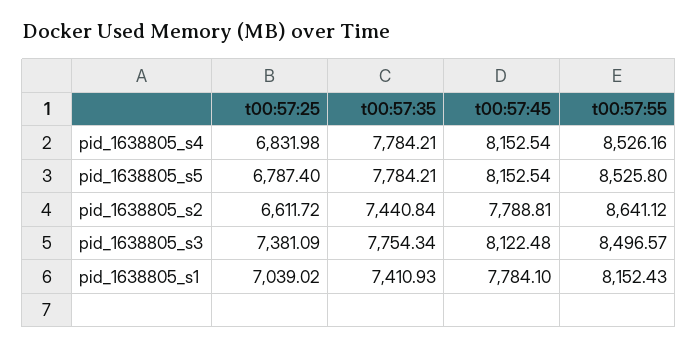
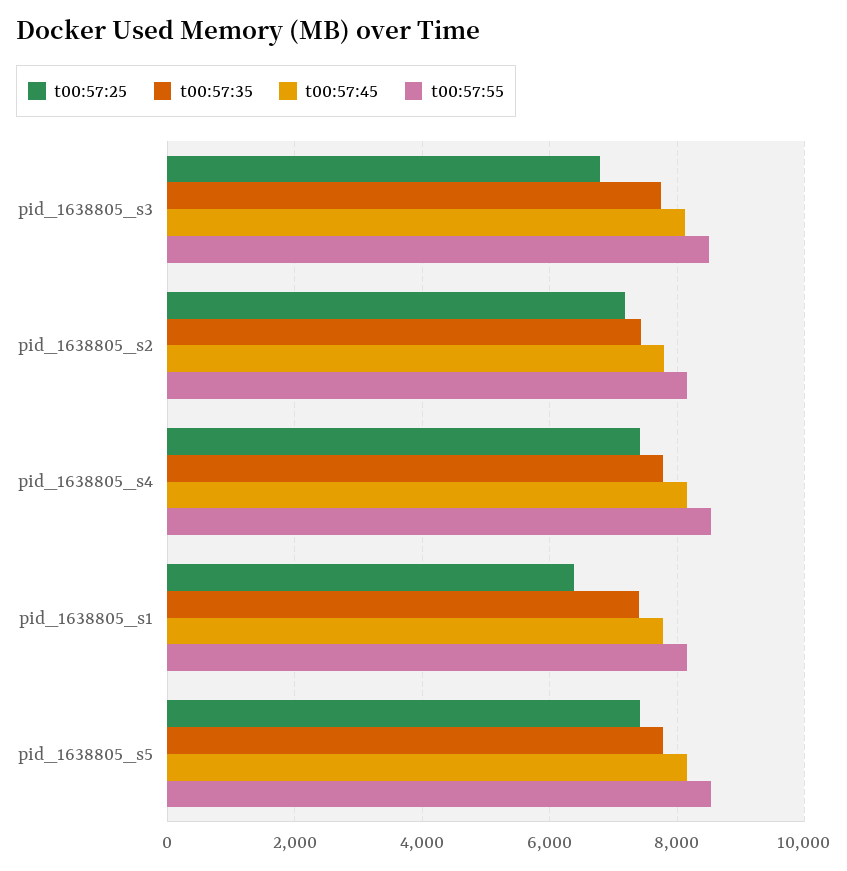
t00:57:25, pid_1638805_s4: 6831.98 -> 7400
t00:57:25, pid_1638805_s5: 6787.4 -> 7400
t00:57:25, pid_1638805_s2: 6611.72 -> 7200
t00:57:55, pid_1638805_s2: 8641.12 -> 8200
t00:57:25, pid_1638805_s3: 7381.09 -> 6800
t00:57:25, pid_1638805_s1: 7039.02 -> 6400

